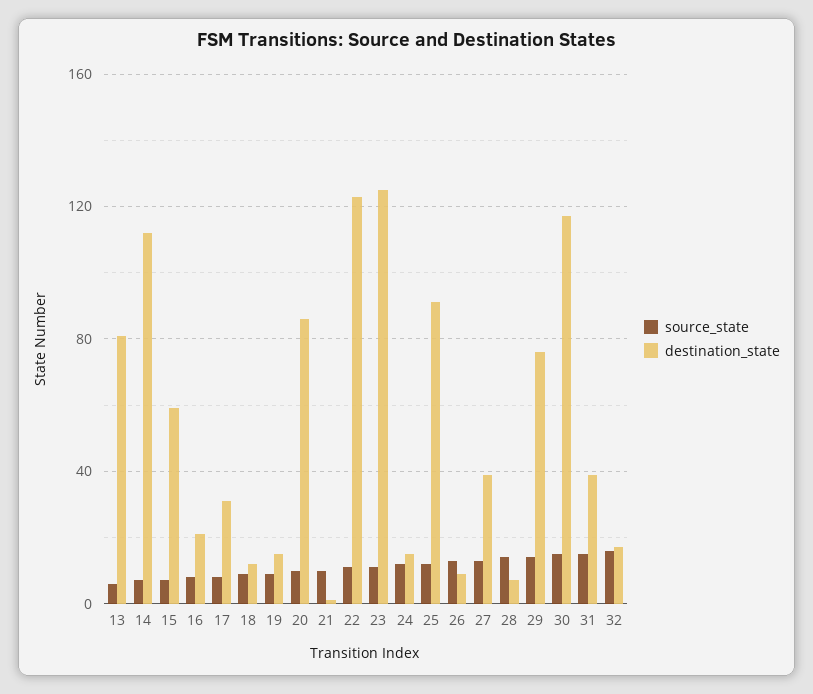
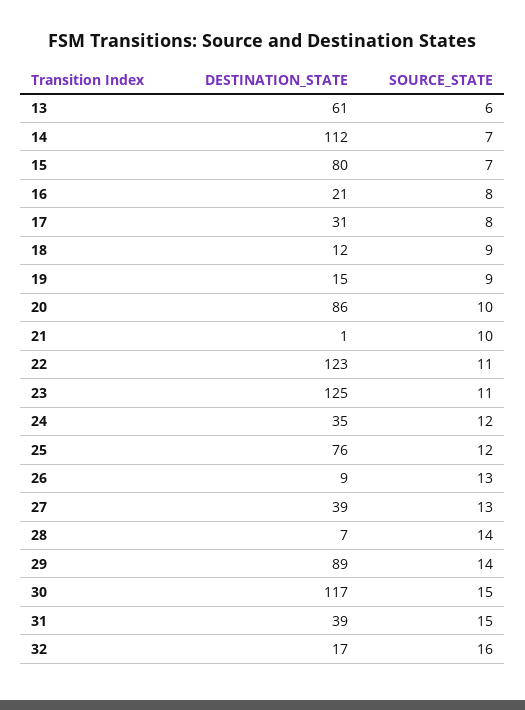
destination_state, 13: 80 -> 61
destination_state, 15: 60 -> 80
destination_state, 24: 15 -> 35
destination_state, 25: 90 -> 76
destination_state, 29: 75 -> 89

